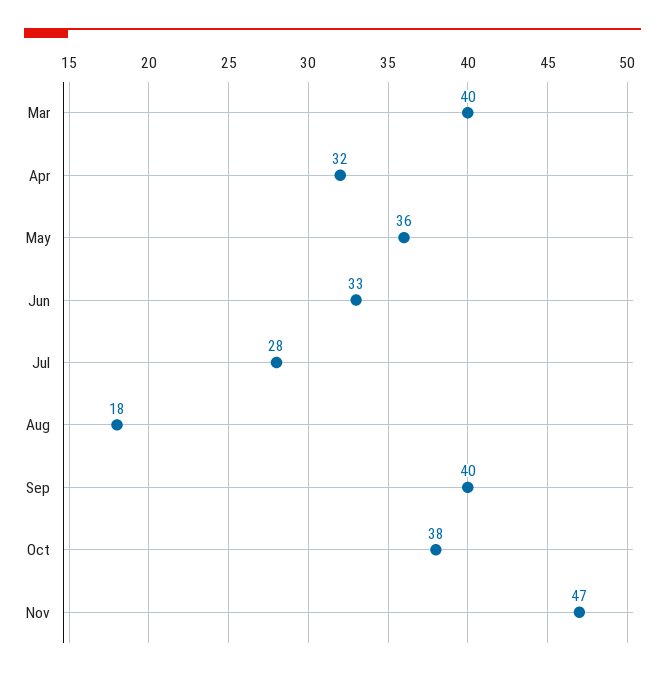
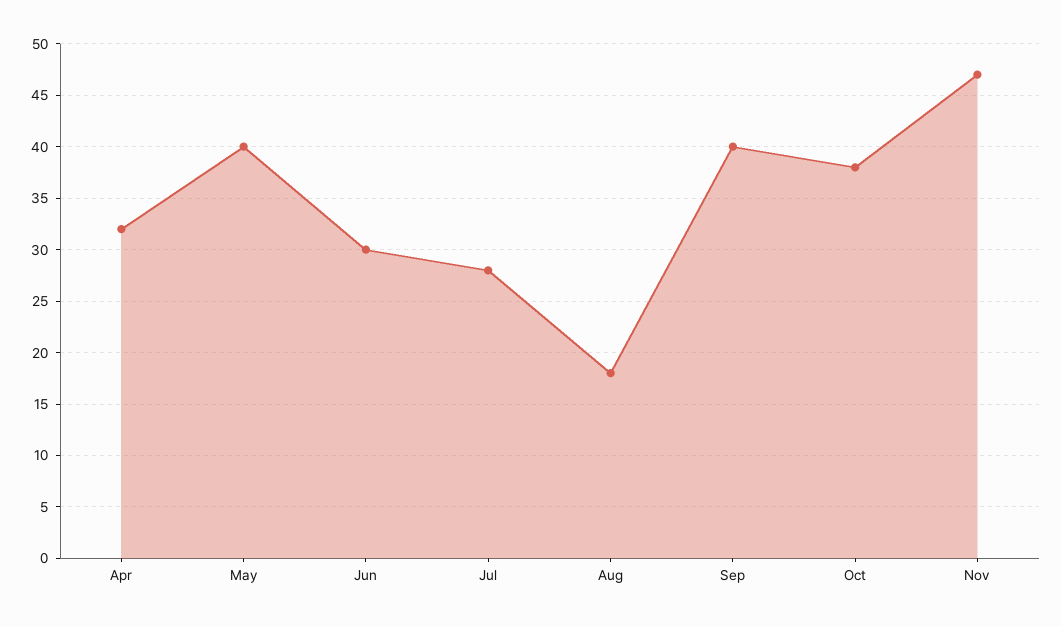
Mar: 40 -> none
May: 36 -> 40
Jun: 33 -> 30

